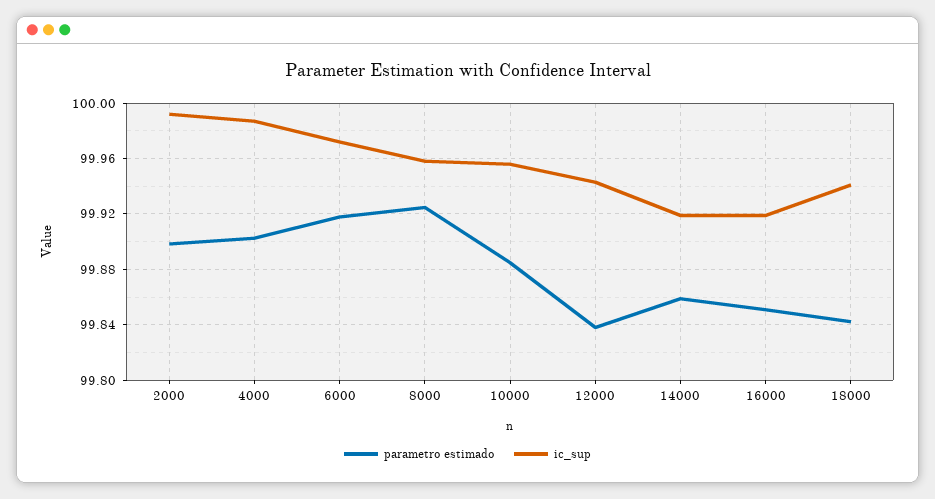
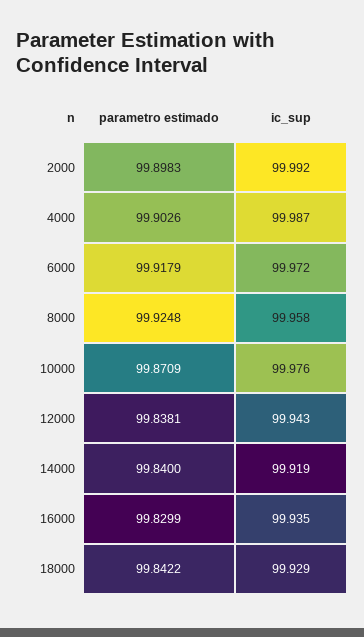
parametro estimado, 10000: 99.885 -> 99.8709
ic_sup, 10000: 99.955 -> 99.976
parametro estimado, 14000: 99.86 -> 99.84
parametro estimado, 16000: 99.85 -> 99.8299
ic_sup, 16000: 99.92 -> 99.935
ic_sup, 18000: 99.94 -> 99.929

